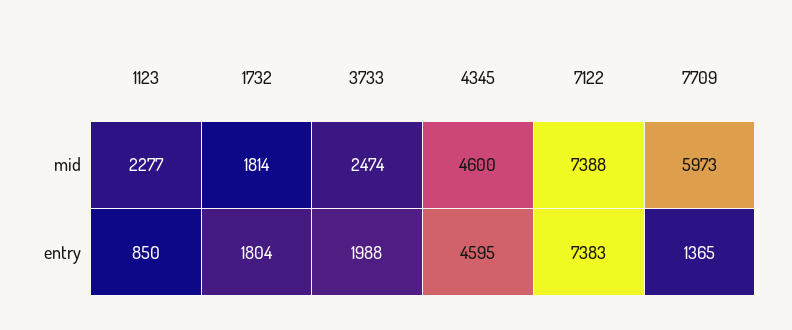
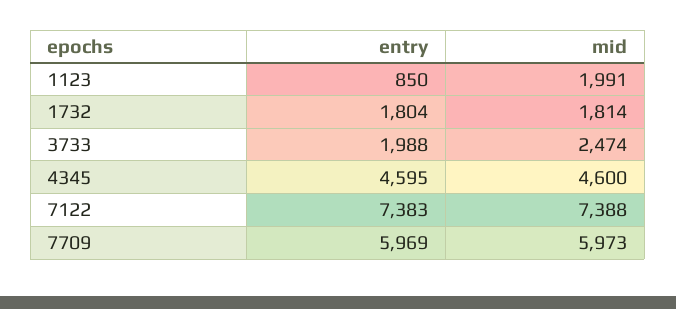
1123, mid: 2277 -> 1991
7709, entry: 1365 -> 5969

